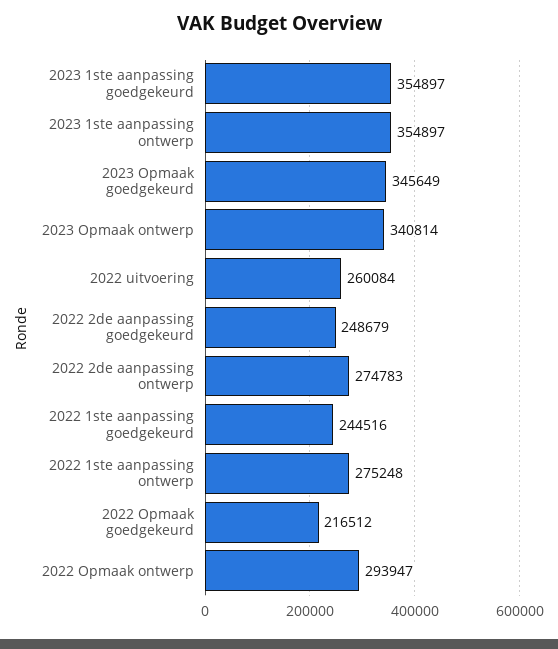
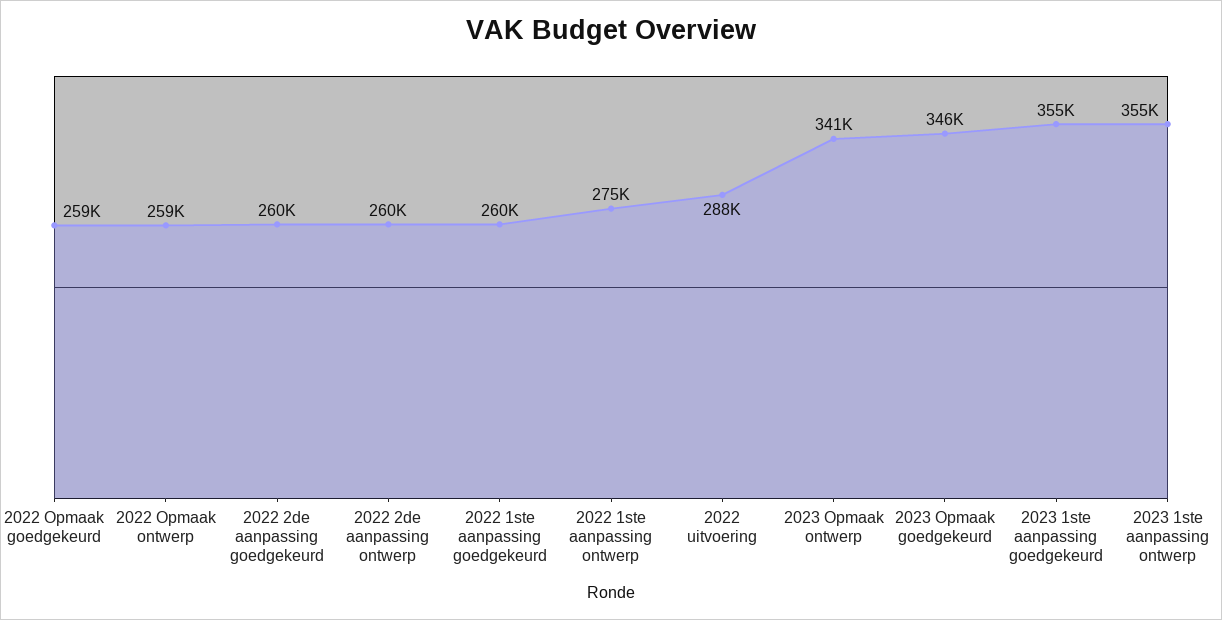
2022 uitvoering: 260084 -> 288000
2022 2de aanpassing goedgekeurd: 248679 -> 260000
2022 2de aanpassing ontwerp: 274783 -> 260000
2022 1ste aanpassing goedgekeurd: 244516 -> 260000
2022 Opmaak goedgekeurd: 216512 -> 259000
2022 Opmaak ontwerp: 293947 -> 259000

